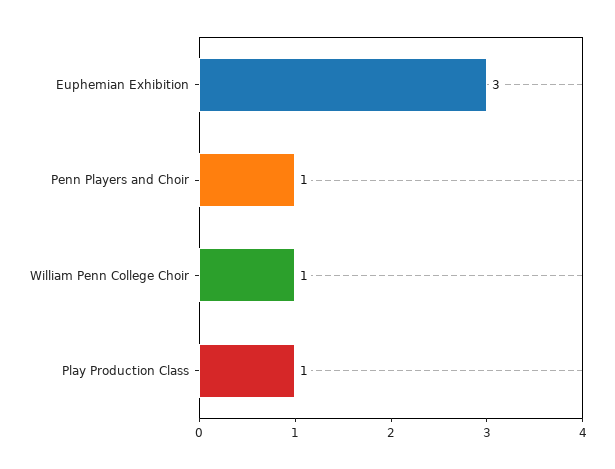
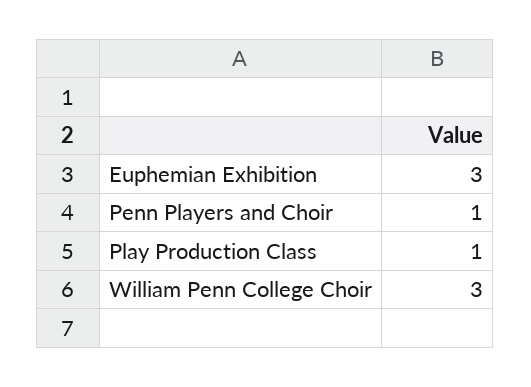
William Penn College Choir: 1 -> 3

